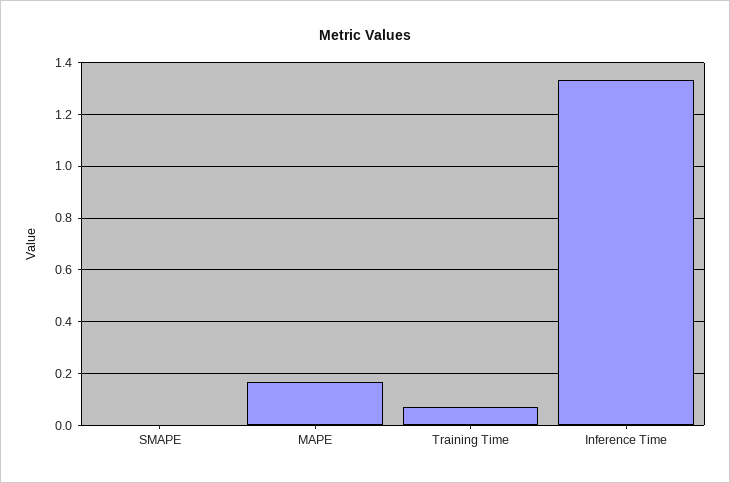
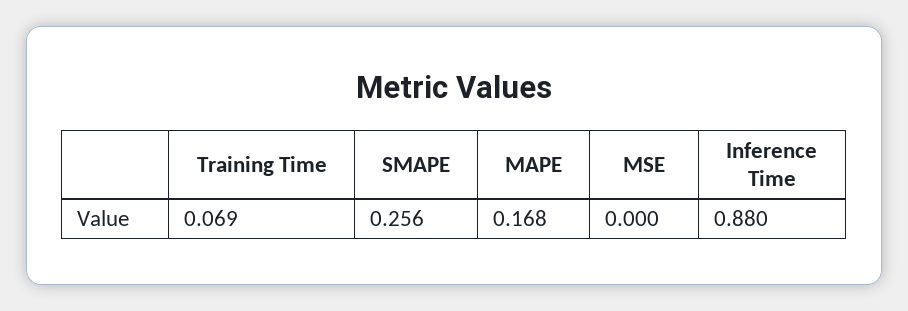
SMAPE: 0 -> 0.256
Inference Time: 1.325 -> 0.88
MSE: none -> 0

